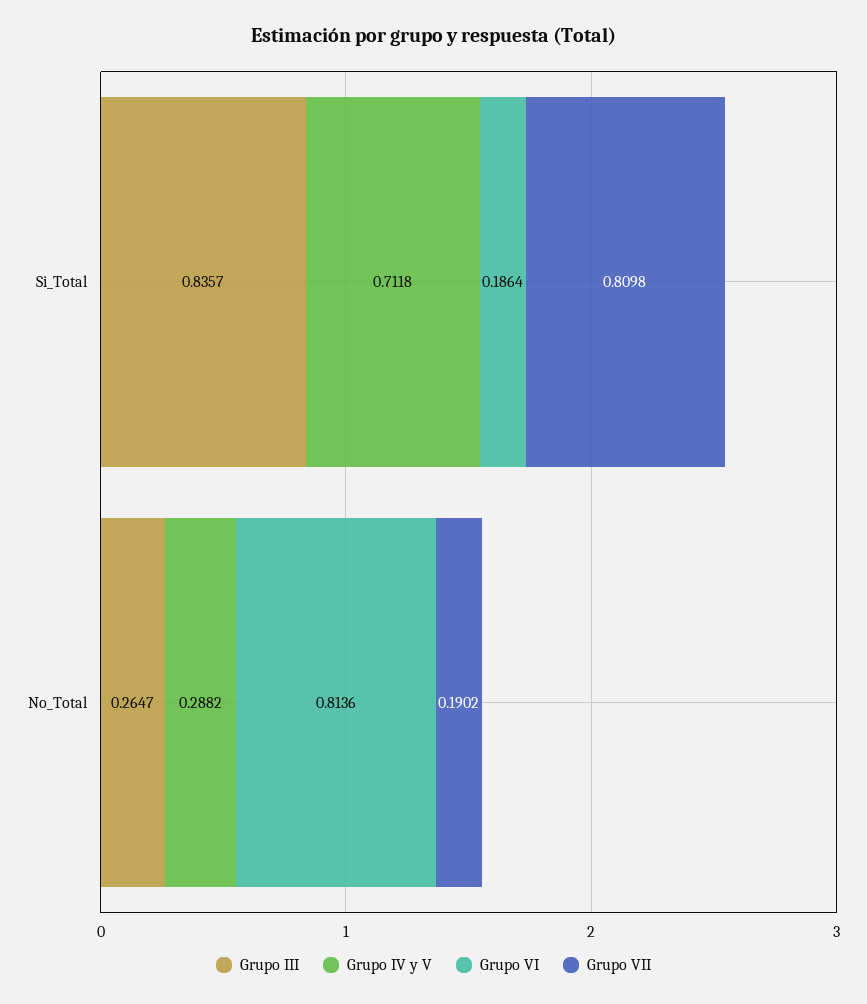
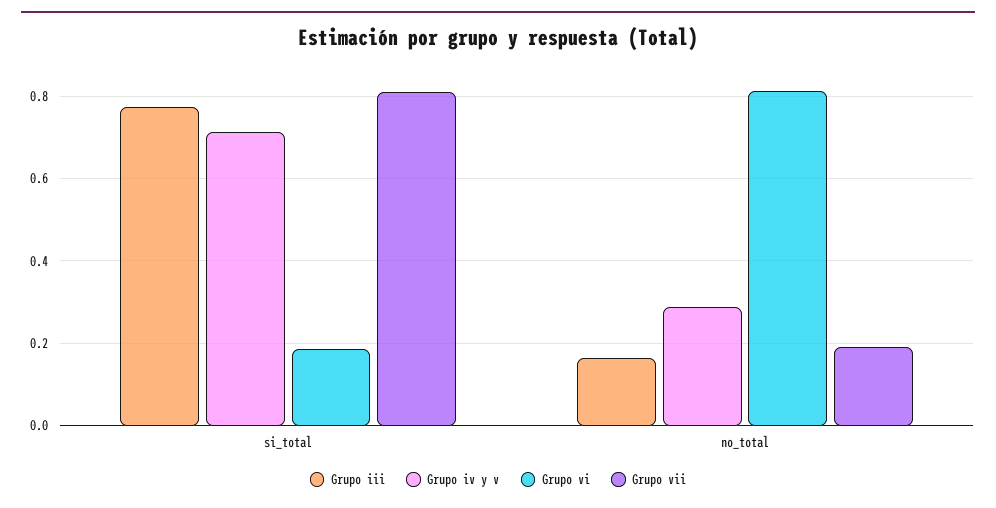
Grupo III, Si_Total: 0.8357 -> 0.78
Grupo III, No_Total: 0.2647 -> 0.16

